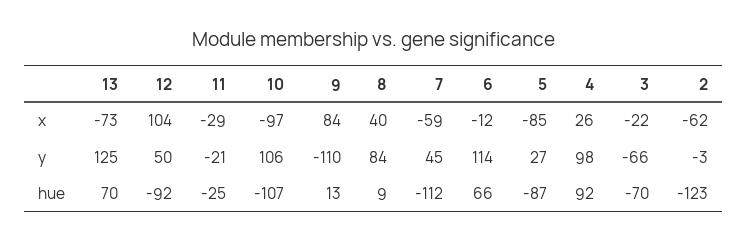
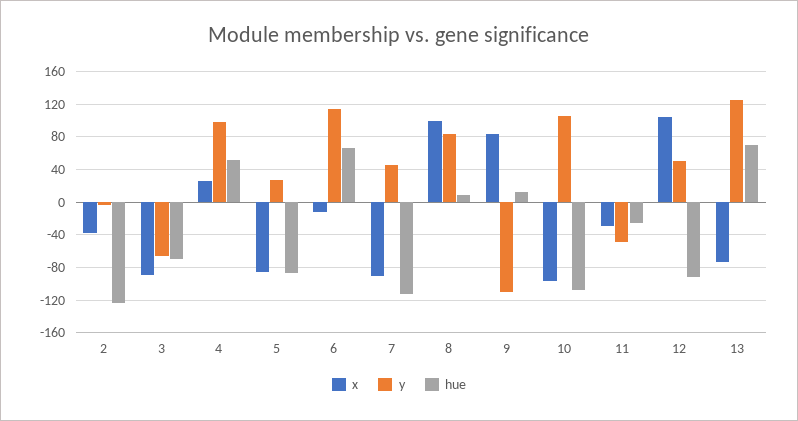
x, 8: 40 -> 100
x, 7: -59 -> -90
x, 3: -22 -> -90
x, 2: -62 -> -40
y, 11: -21 -> -50
hue, 4: 92 -> 50

